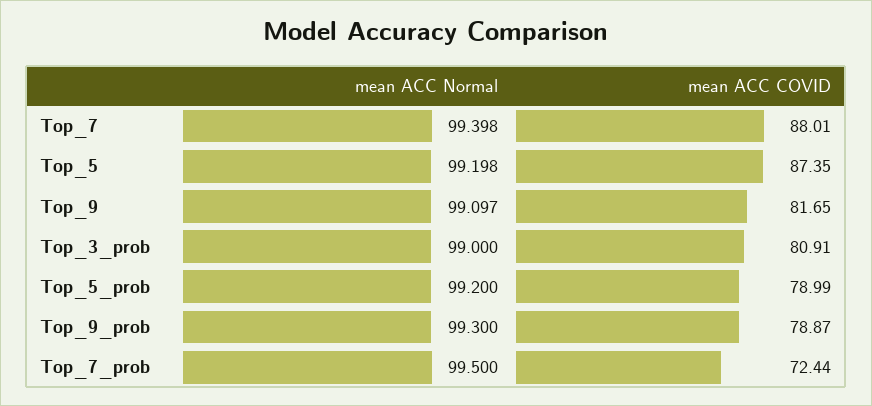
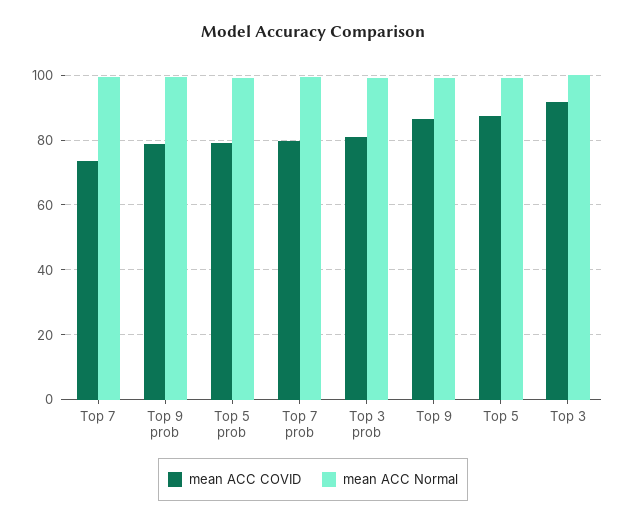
mean ACC COVID, Top_7: 88.01 -> 74
mean ACC COVID, Top_9: 81.65 -> 86
mean ACC COVID, Top_7_prob: 72.44 -> 80
mean ACC COVID, Top 3: none -> 92
mean ACC Normal, Top 3: none -> 100

